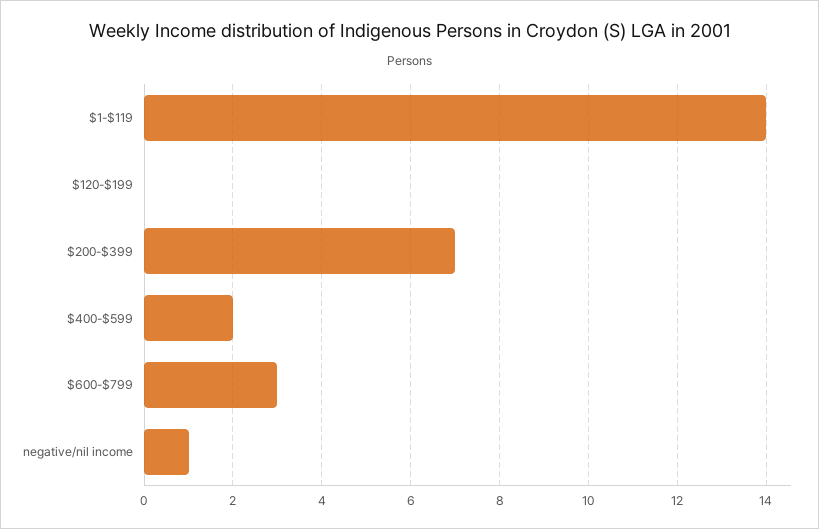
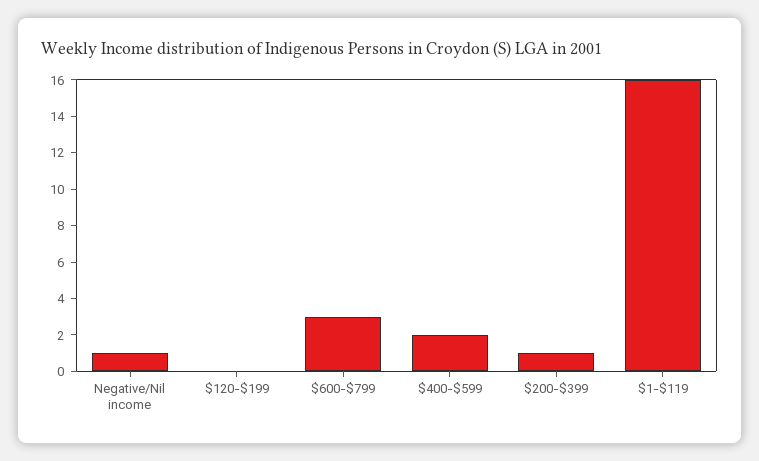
$1-$119: 14 -> 16
$200-$399: 7 -> 1

